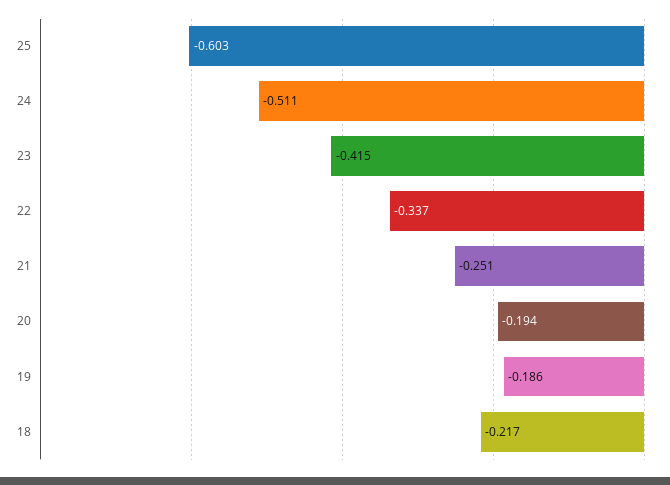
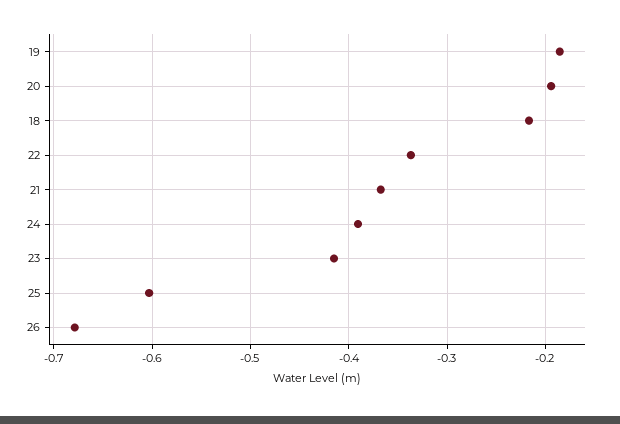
24: -0.511 -> -0.39
21: -0.251 -> -0.37
26: none -> -0.68

